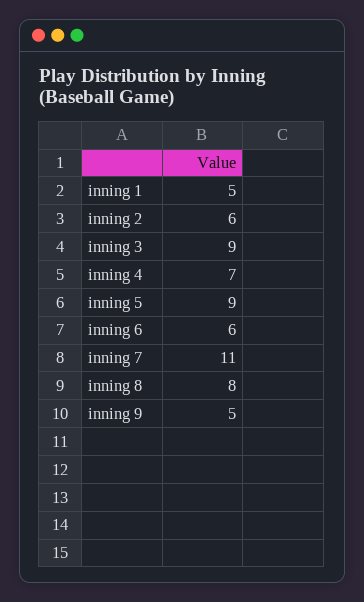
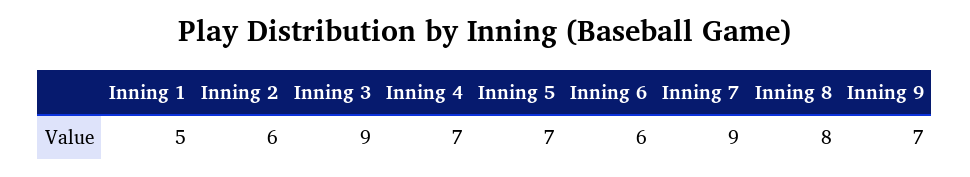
inning 5: 9 -> 7
inning 7: 11 -> 9
inning 9: 5 -> 7

